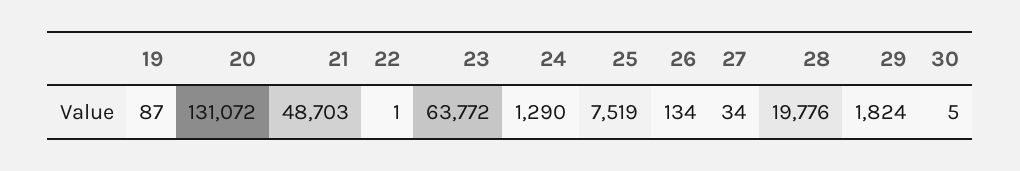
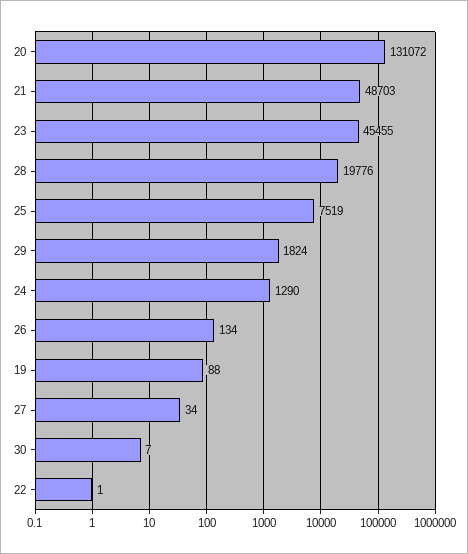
19: 87 -> 88
23: 63772 -> 45455
30: 5 -> 7

